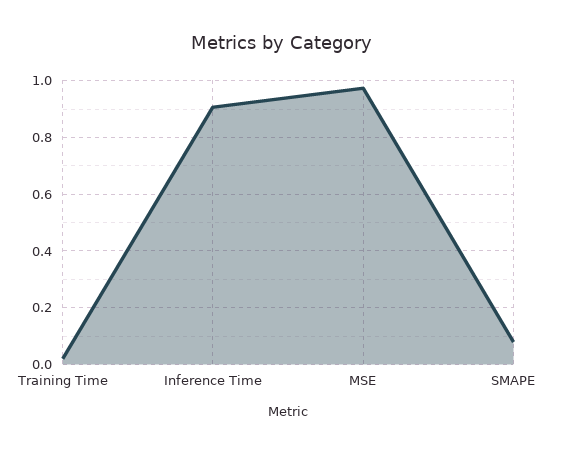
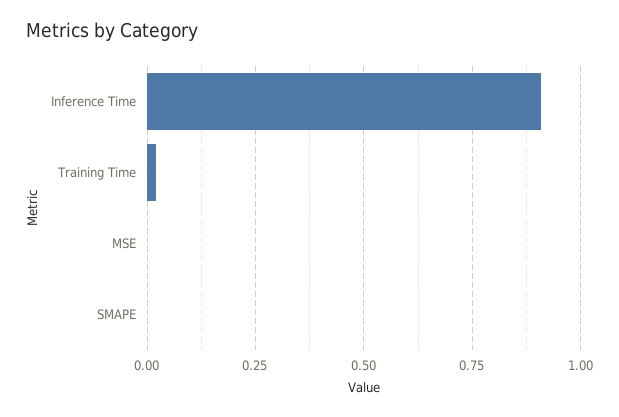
MSE: 0.975 -> 0
SMAPE: 0.075 -> 0

